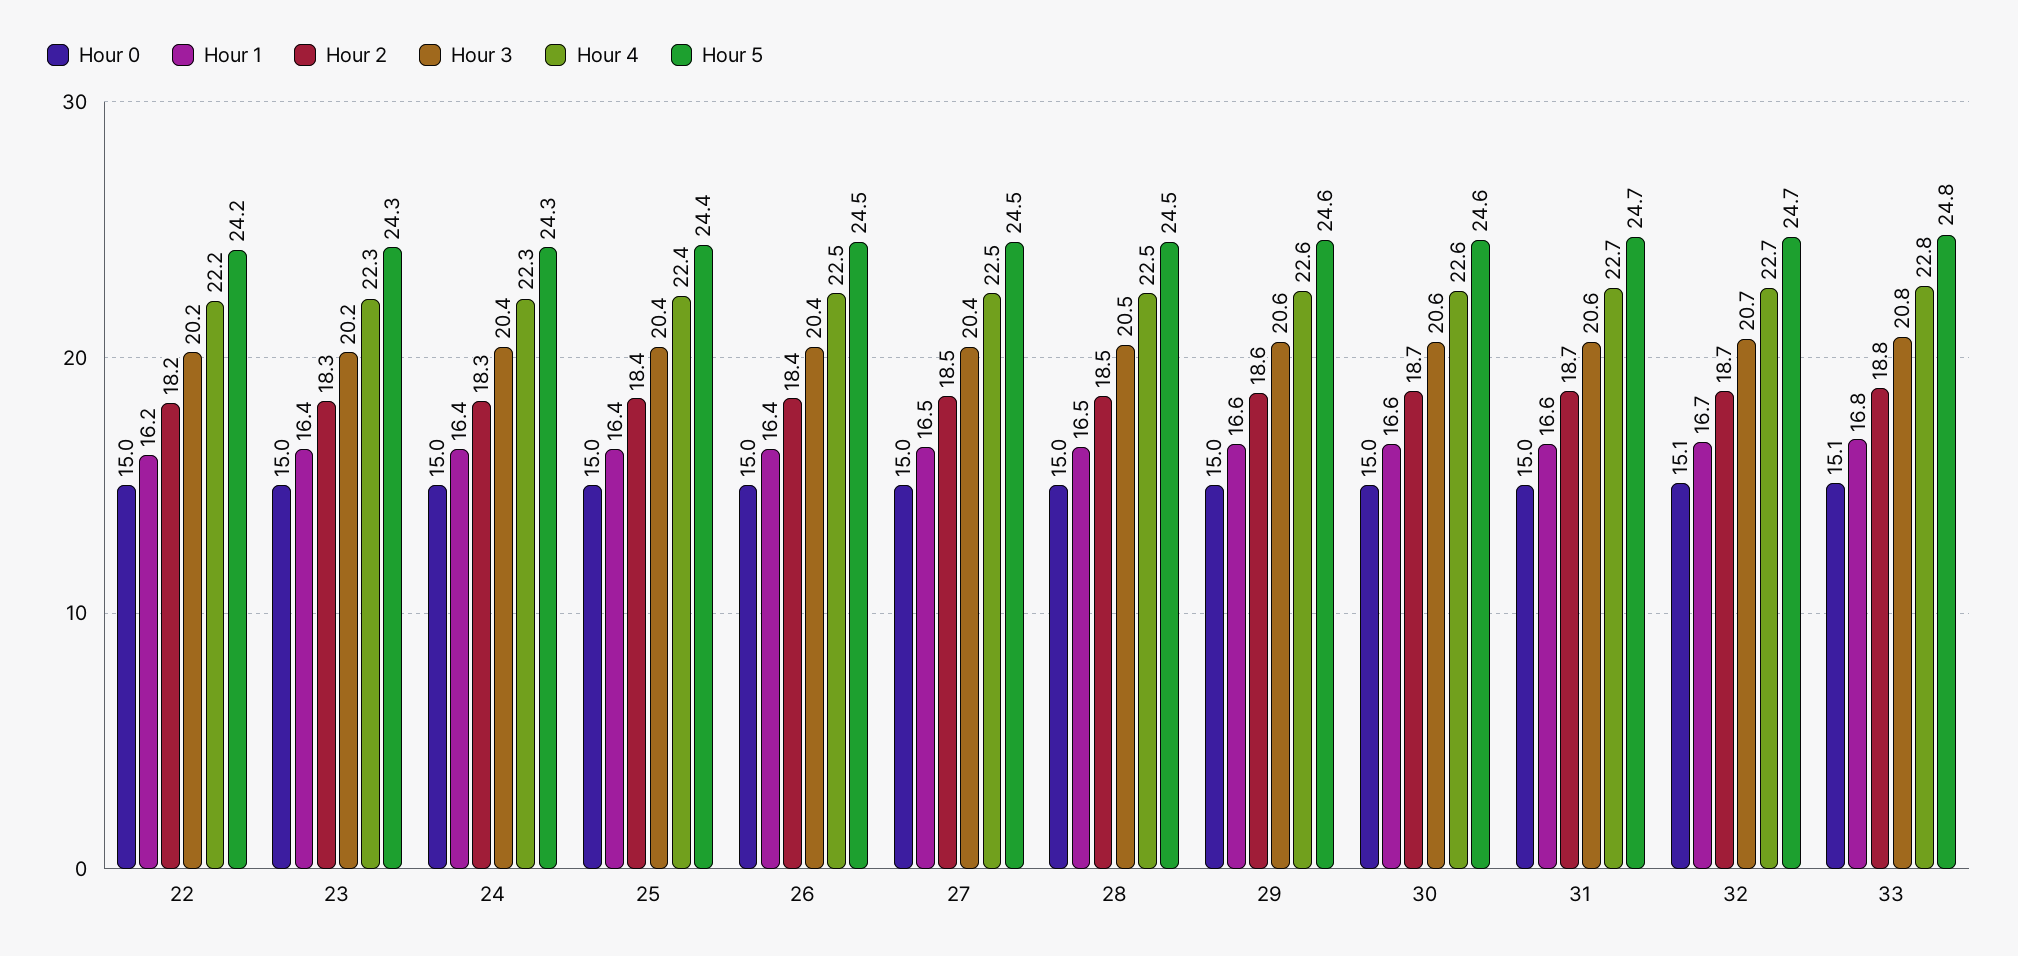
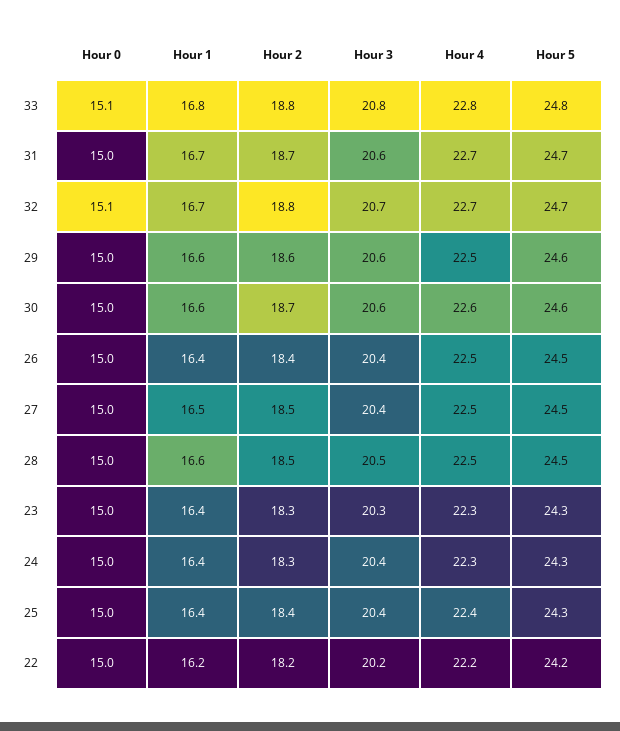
Hour 3, 23: 20.2 -> 20.3
Hour 5, 25: 24.4 -> 24.3
Hour 1, 28: 16.5 -> 16.6
Hour 4, 29: 22.6 -> 22.5
Hour 1, 31: 16.6 -> 16.7
Hour 2, 32: 18.7 -> 18.8

